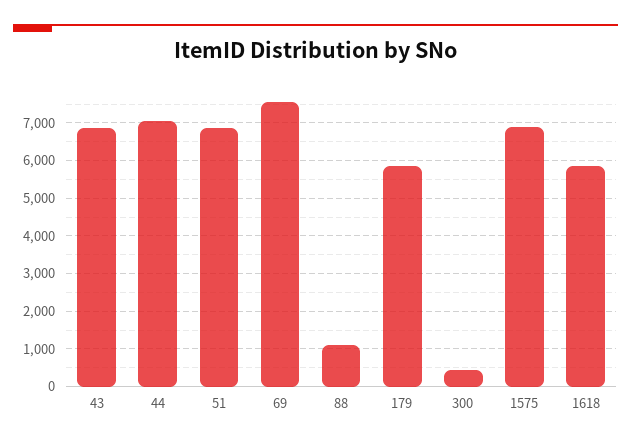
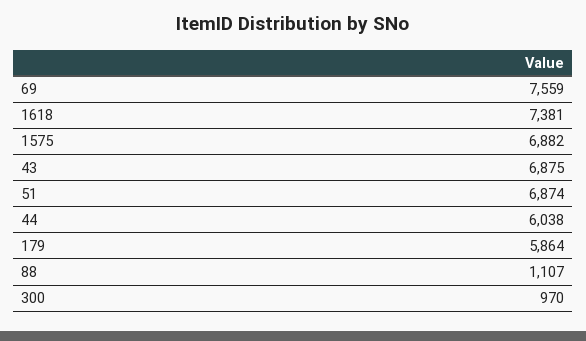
44: 7000 -> 6038
300: 400 -> 970
1618: 5800 -> 7381

